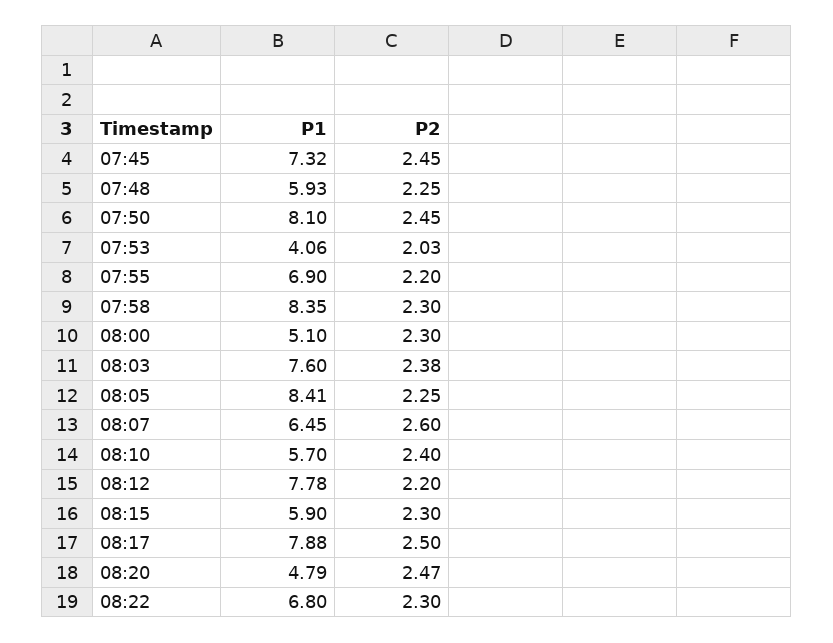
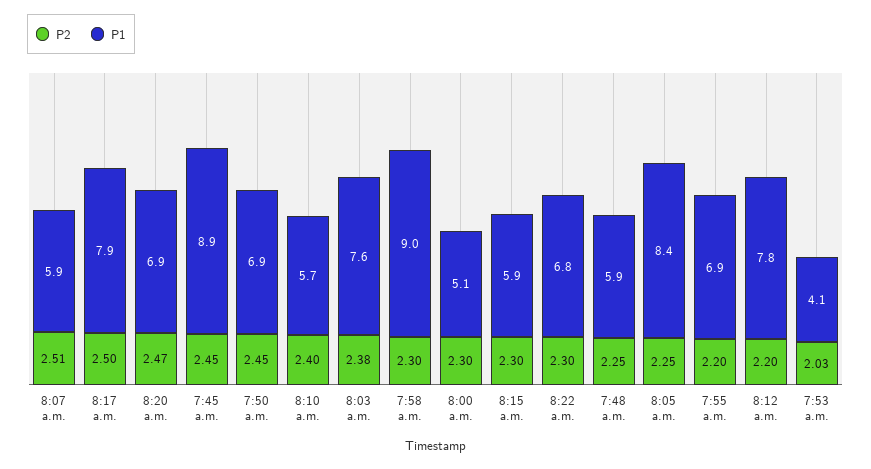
P1, 07:45: 7.32 -> 8.9
P1, 07:50: 8.1 -> 6.9
P1, 07:58: 8.35 -> 9
P1, 08:07: 6.45 -> 5.9
P2, 08:07: 2.6 -> 2.51
P1, 08:20: 4.79 -> 6.9

